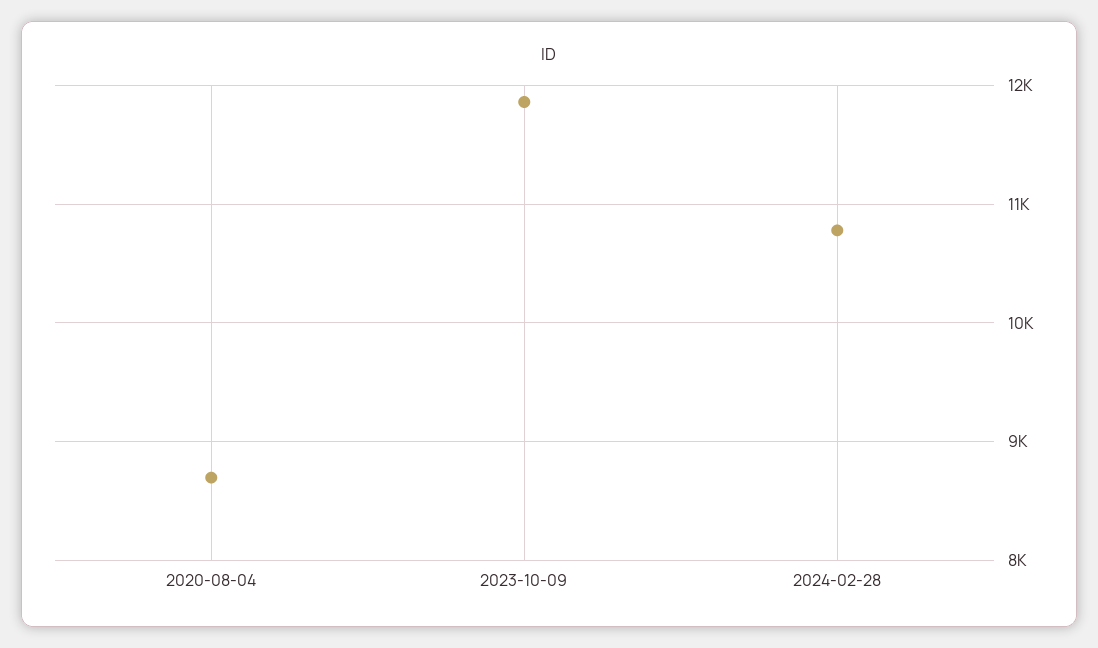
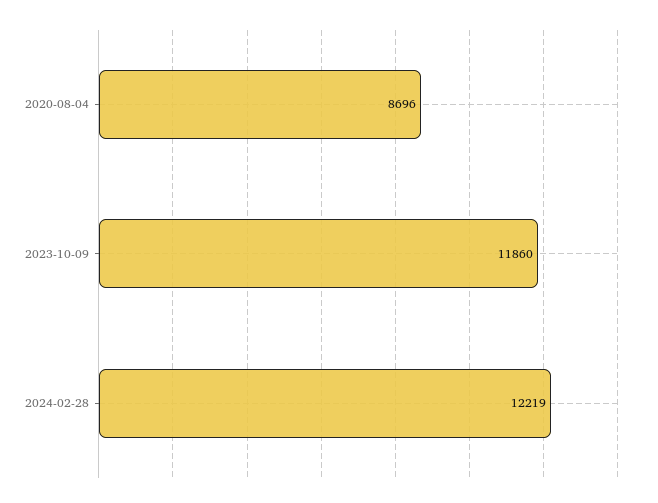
2024-02-28: 10800 -> 12219

